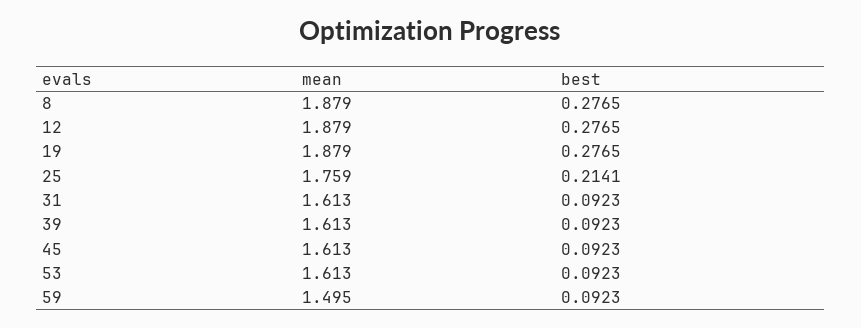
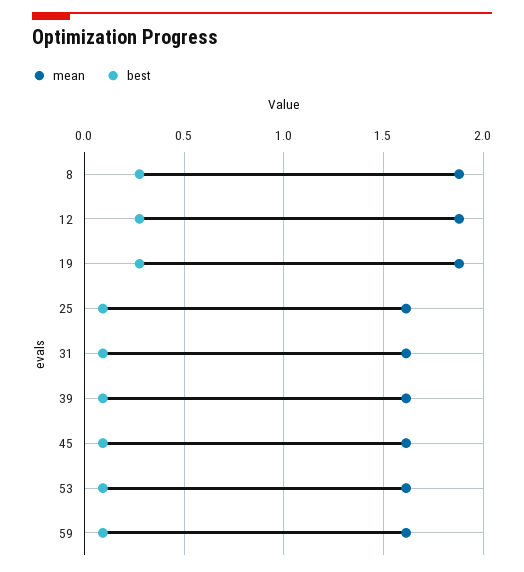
mean, 25: 1.759 -> 1.6
best, 25: 0.2141 -> 0.1
mean, 59: 1.495 -> 1.6

